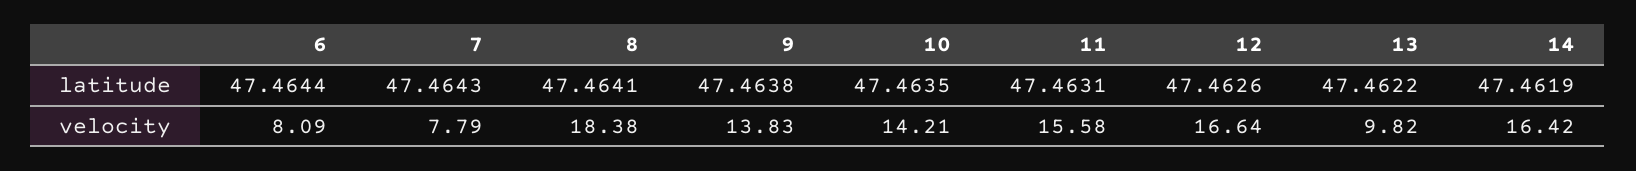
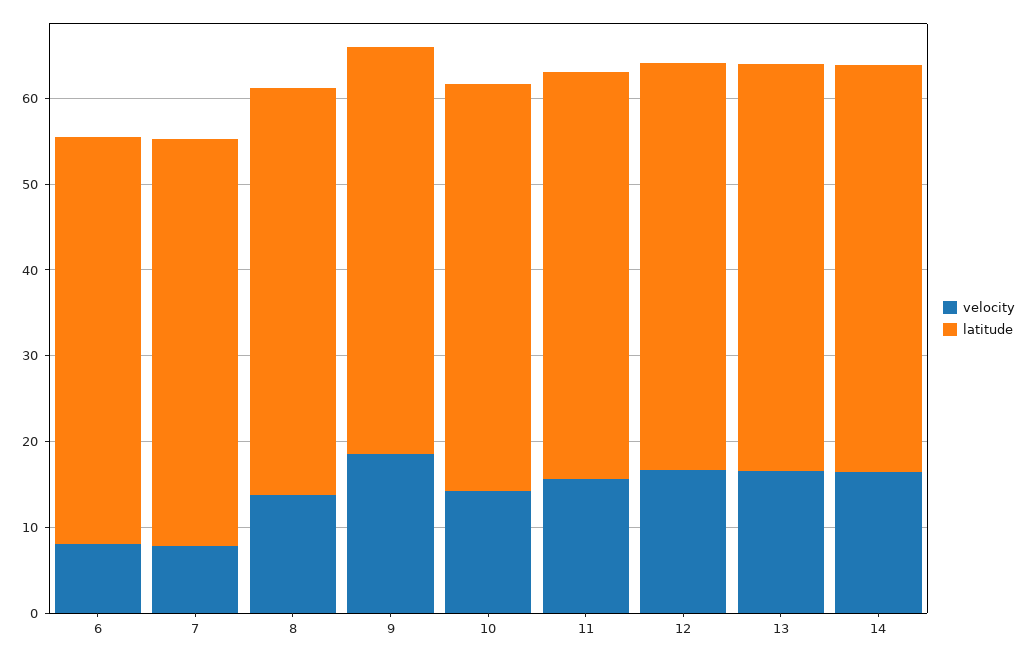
velocity, 8: 18.38 -> 14
velocity, 9: 13.83 -> 18
velocity, 13: 9.82 -> 16

